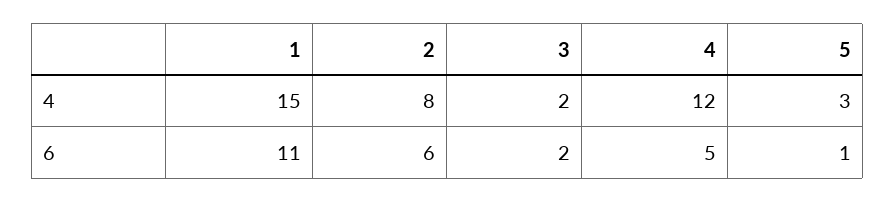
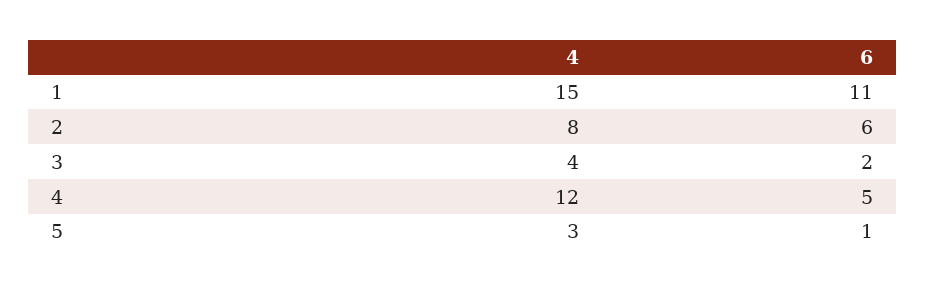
3, 4: 2 -> 4

